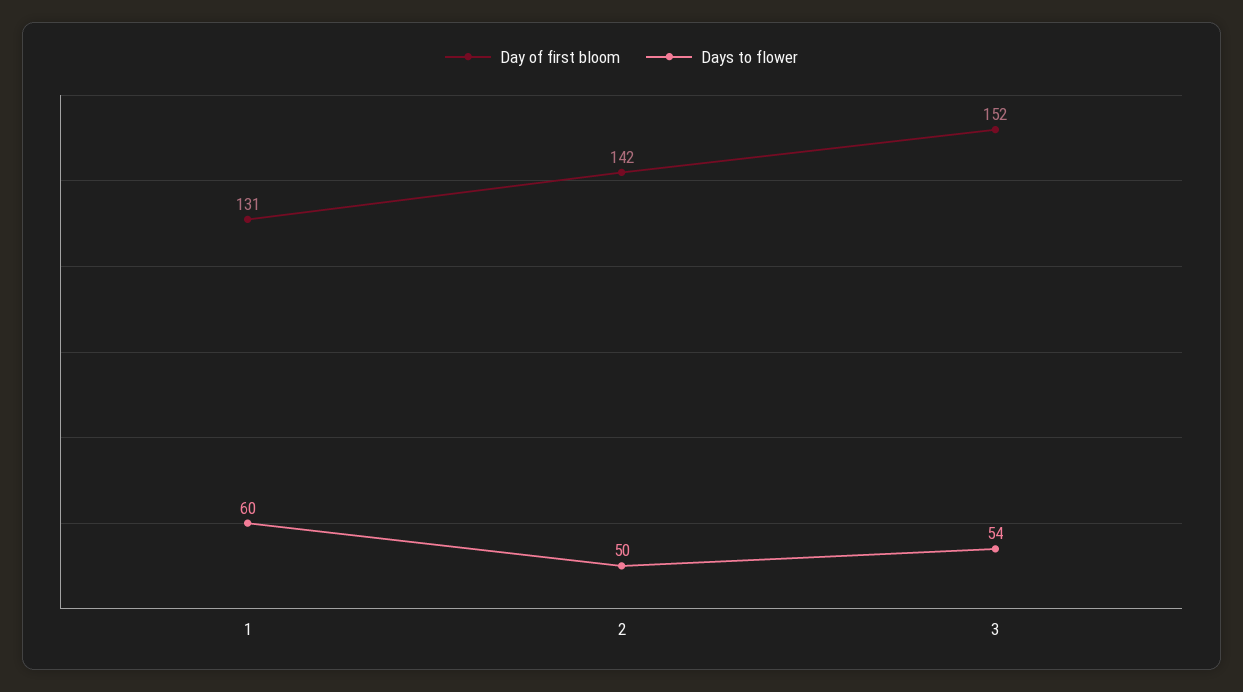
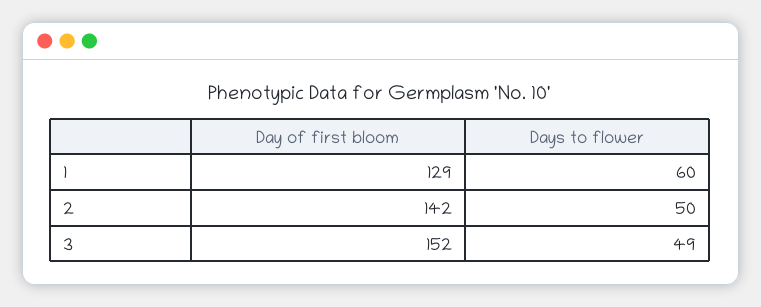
Day of first bloom, 1: 131 -> 129
Days to flower, 3: 54 -> 49

